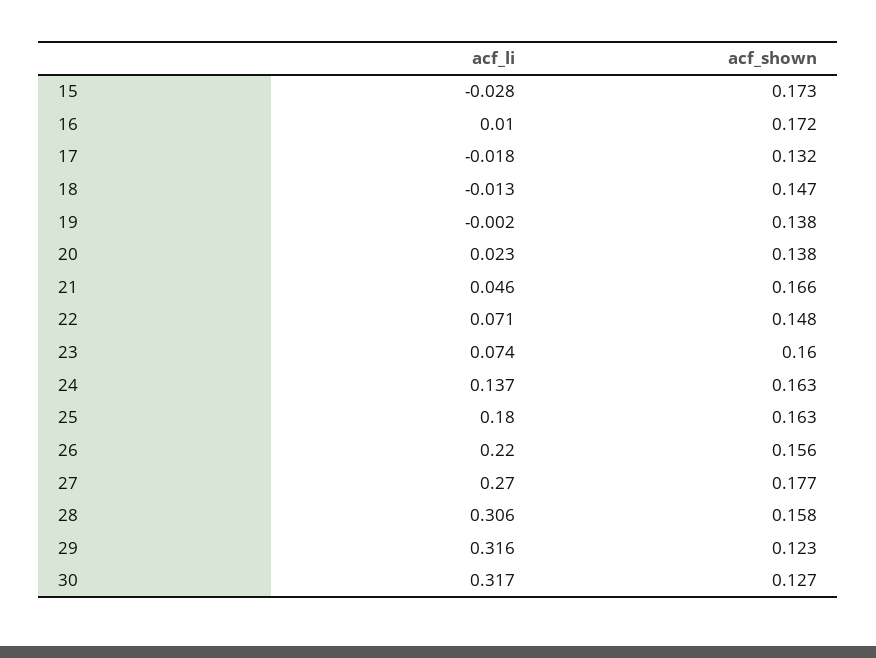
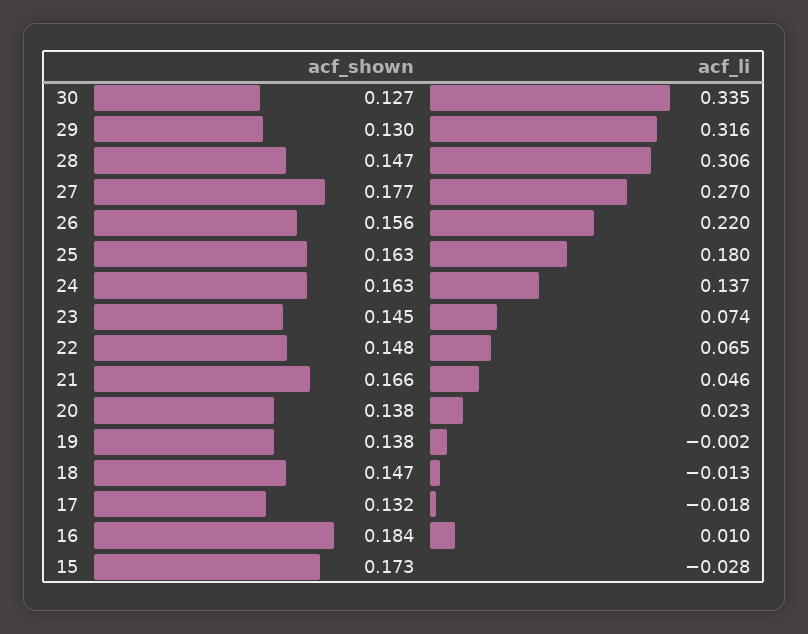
acf_shown, 16: 0.172 -> 0.184
acf_li, 22: 0.071 -> 0.065
acf_shown, 23: 0.16 -> 0.145
acf_shown, 28: 0.158 -> 0.147
acf_shown, 29: 0.123 -> 0.13
acf_li, 30: 0.317 -> 0.335

